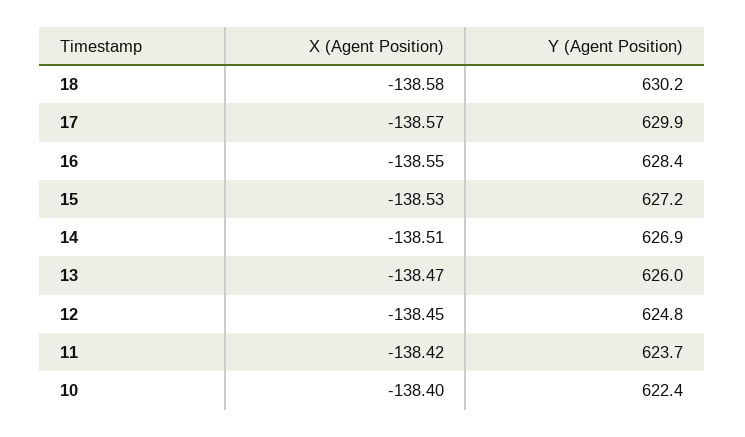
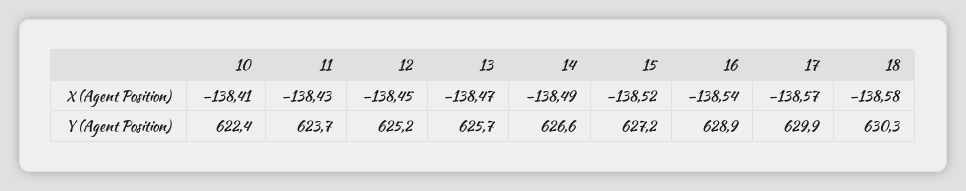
Y (Agent Position), 18: 630.2 -> 630.3
X (Agent Position), 16: -138.55 -> -138.54
Y (Agent Position), 16: 628.4 -> 628.9
X (Agent Position), 15: -138.53 -> -138.52
X (Agent Position), 14: -138.51 -> -138.49
Y (Agent Position), 14: 626.9 -> 626.6
Y (Agent Position), 13: 626 -> 625.7
Y (Agent Position), 12: 624.8 -> 625.2
X (Agent Position), 11: -138.42 -> -138.43
X (Agent Position), 10: -138.4 -> -138.41

